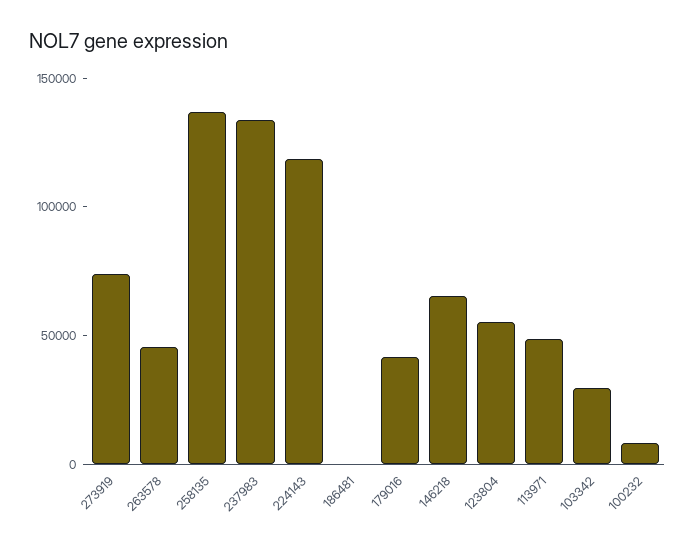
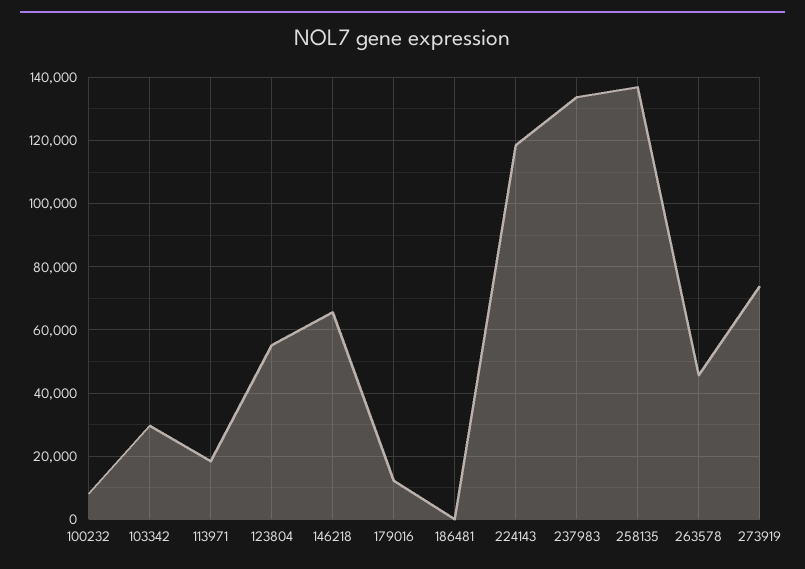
179016: 40000 -> 12000
113971: 50000 -> 18000

